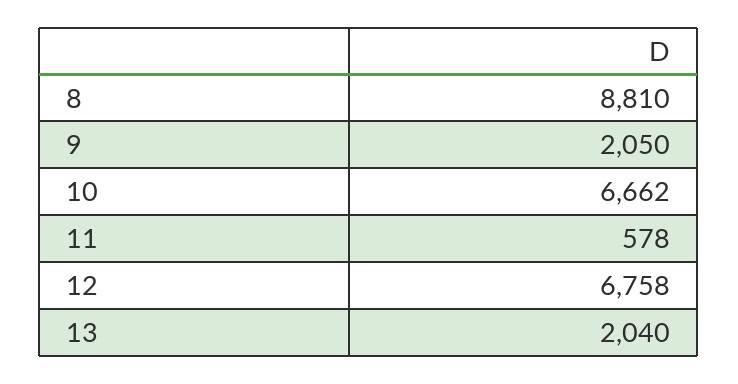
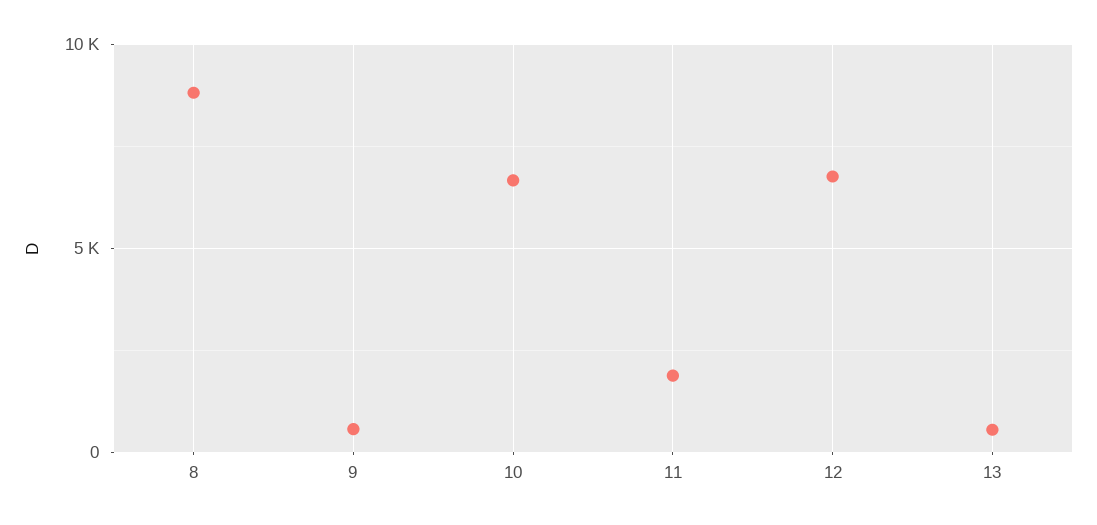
9: 2050 -> 500
11: 578 -> 2000
13: 2040 -> 500

